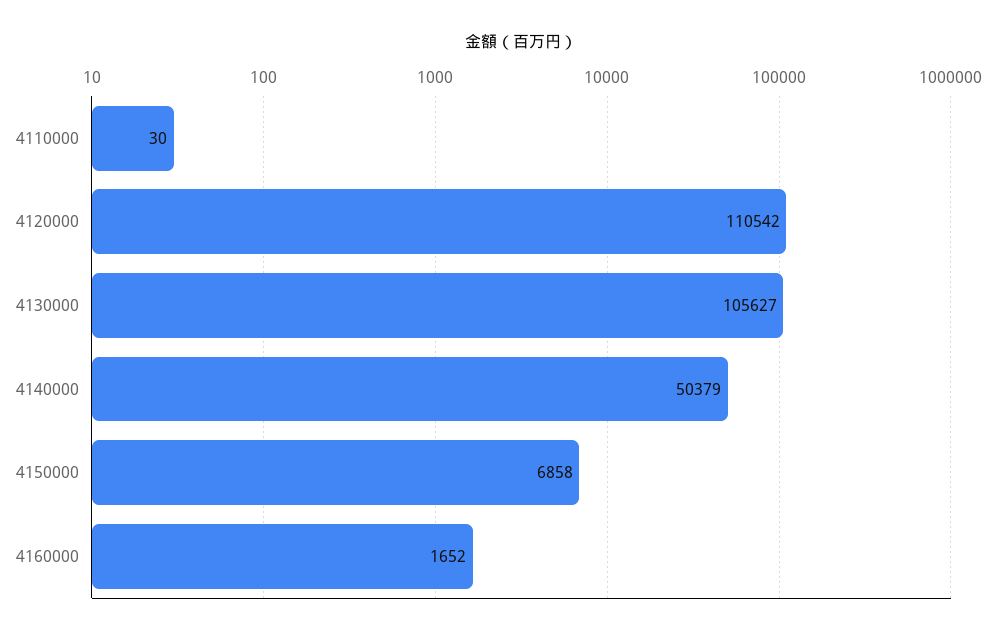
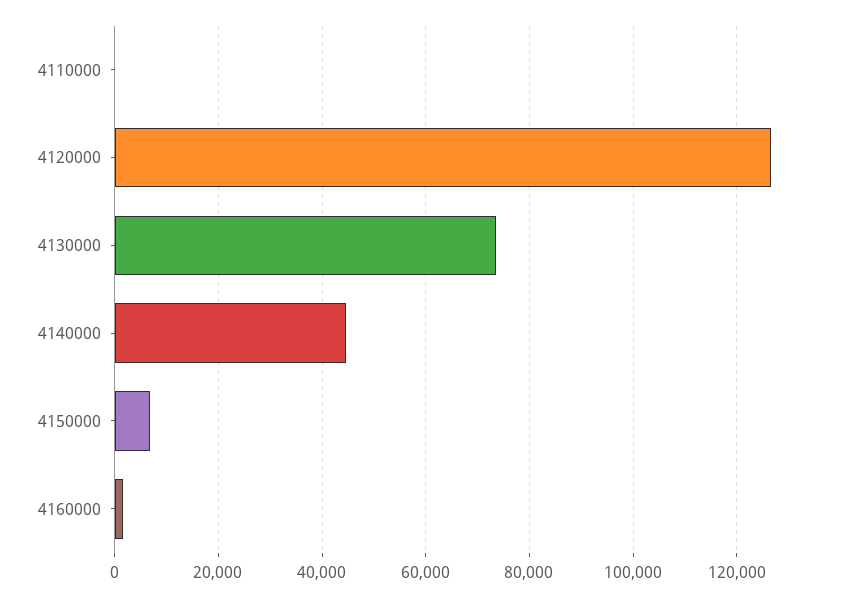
4120000: 110542 -> 126000
4130000: 105627 -> 74000
4140000: 50379 -> 44000

